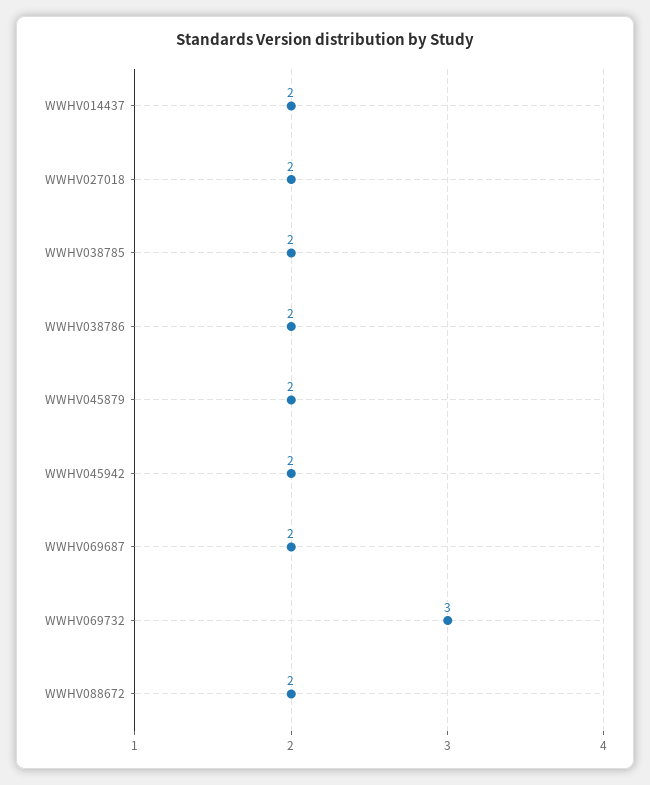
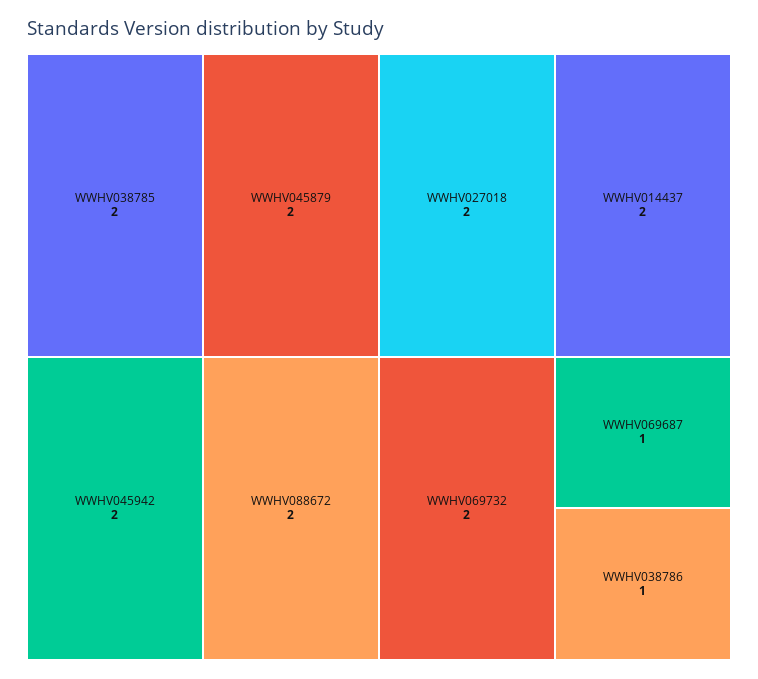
WWHV038786: 2 -> 1
WWHV069687: 2 -> 1
WWHV069732: 3 -> 2

